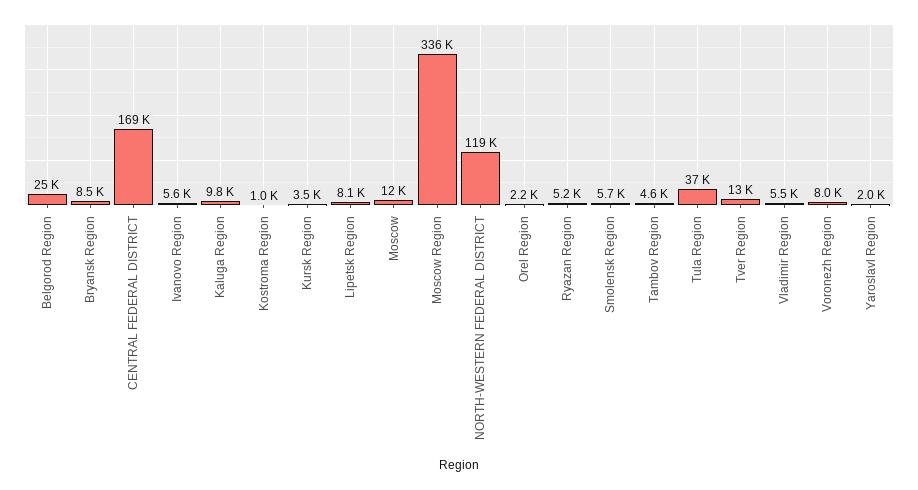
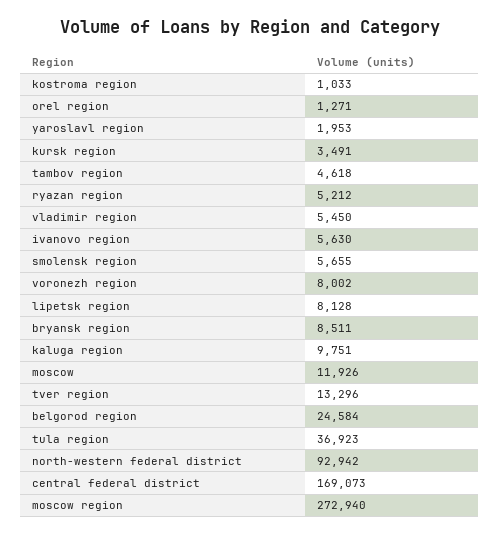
Moscow Region: 336000 -> 272940
NORTH-WESTERN FEDERAL DISTRICT: 119000 -> 92942
Orel Region: 2200 -> 1271

